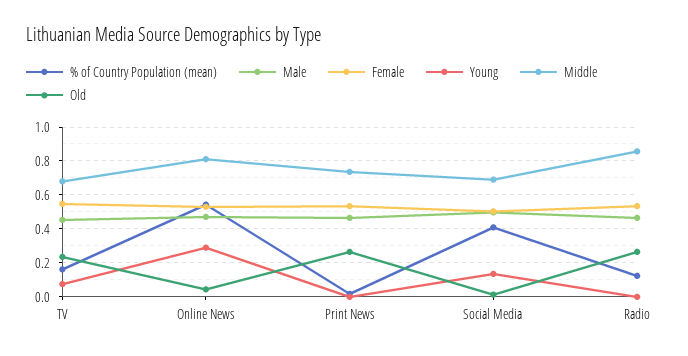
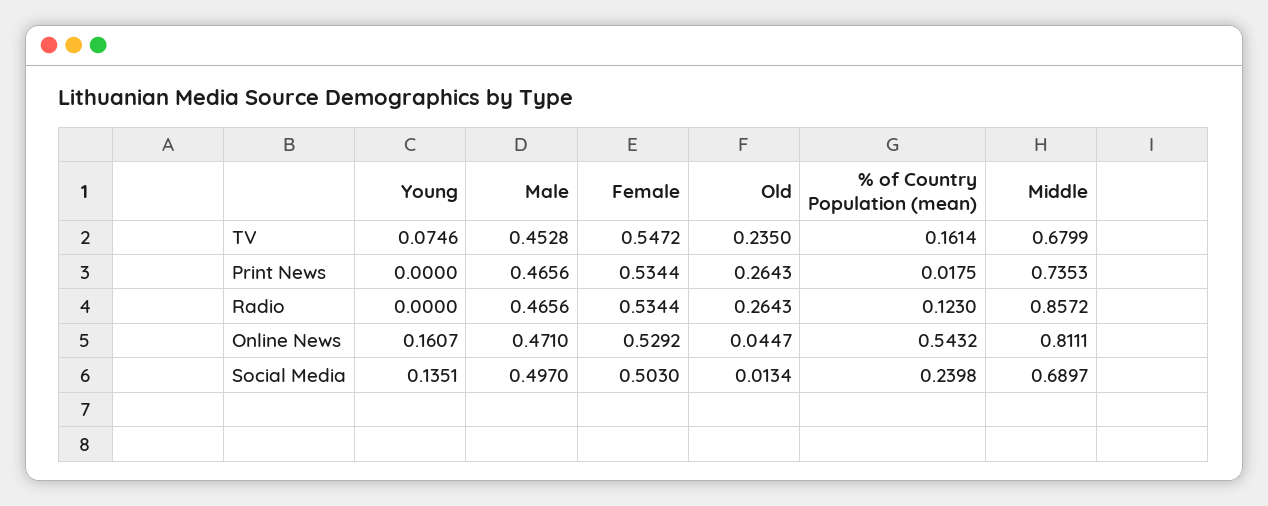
Young, Online News: 0.3 -> 0.1607
% of Country Population (mean), Social Media: 0.4 -> 0.2398

